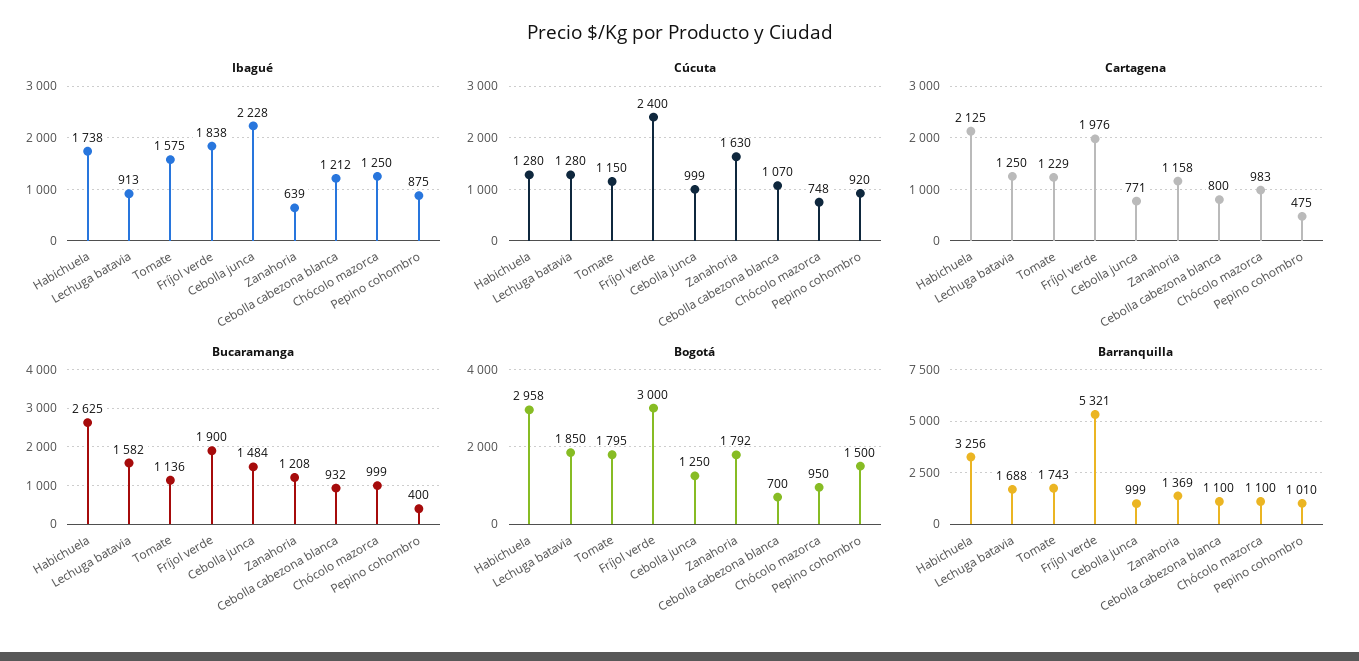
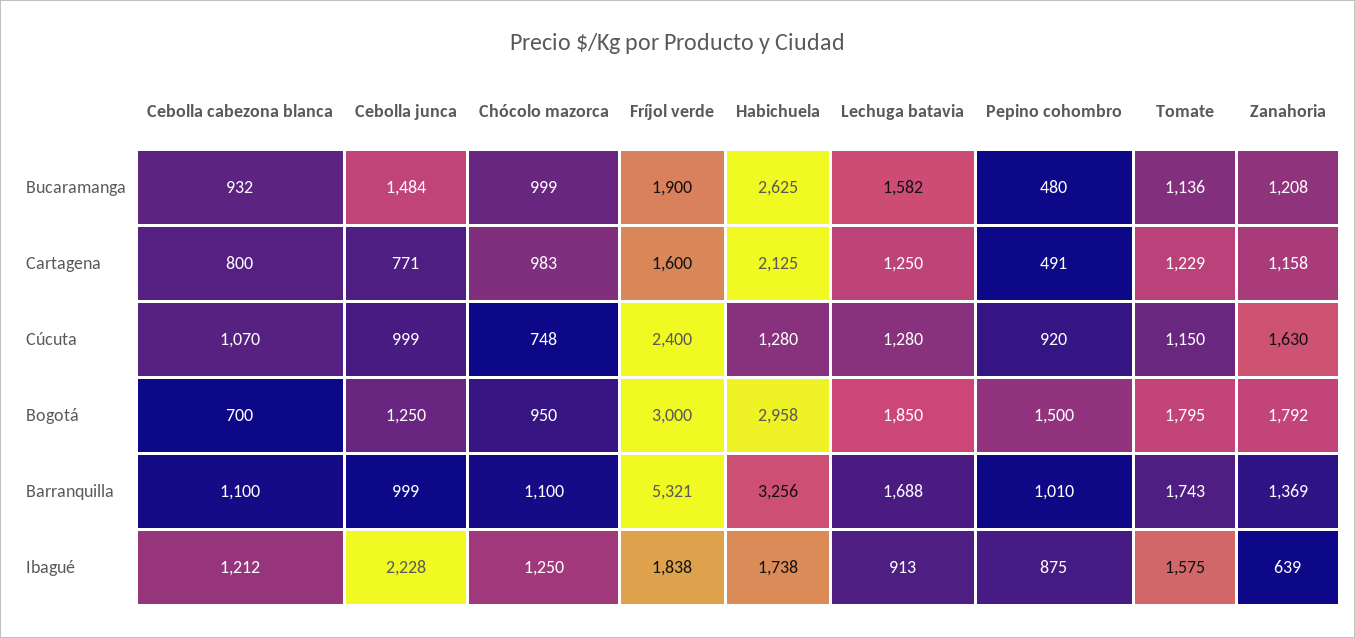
Cartagena, Fríjol verde: 1976 -> 1600
Cartagena, Pepino cohombro: 475 -> 491
Bucaramanga, Pepino cohombro: 400 -> 480

